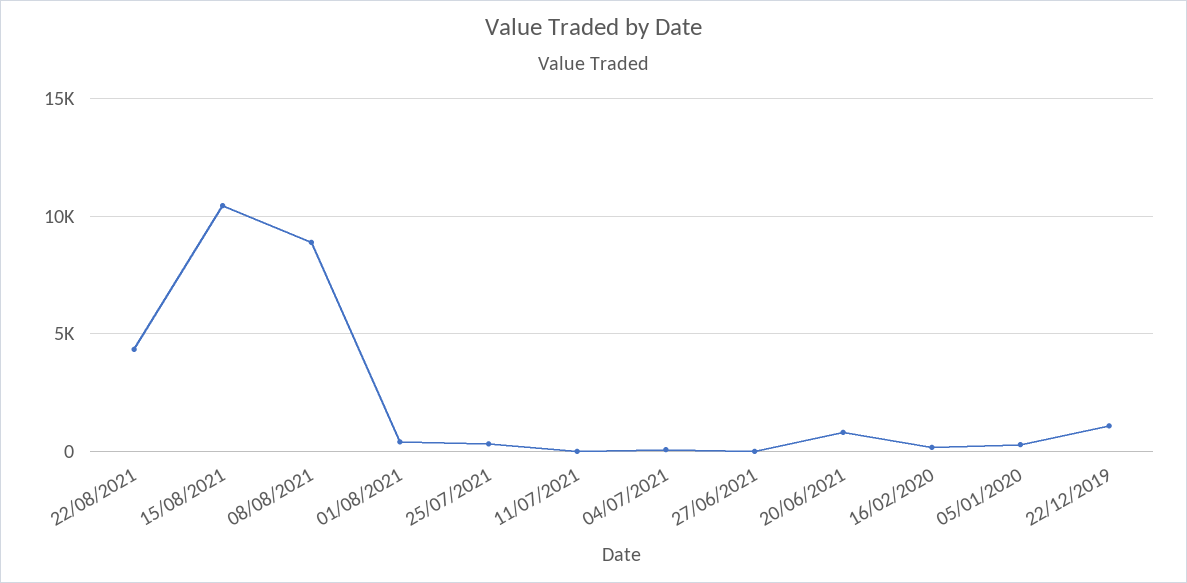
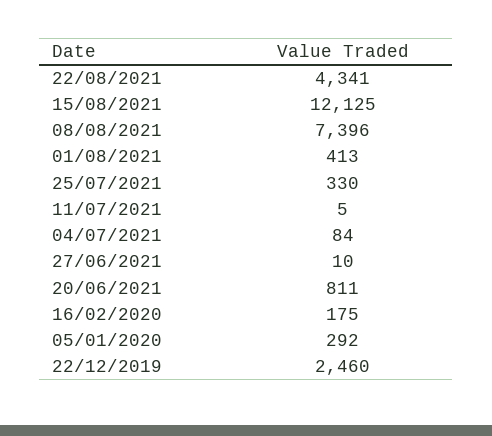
15/08/2021: 10500 -> 12125
08/08/2021: 9000 -> 7396
22/12/2019: 1000 -> 2460

